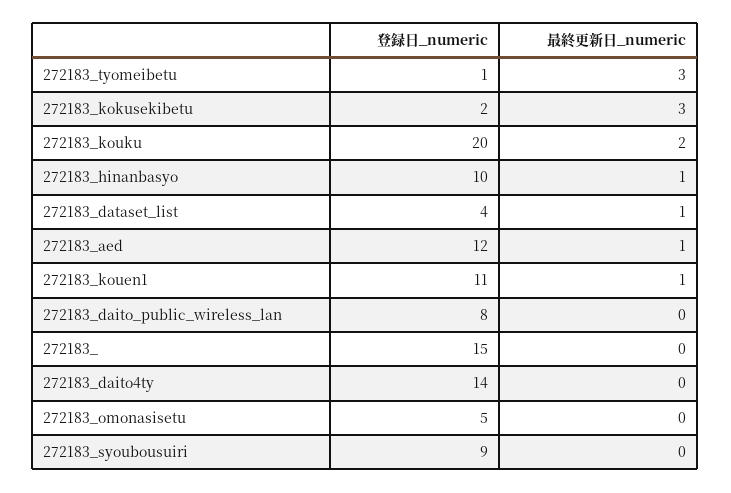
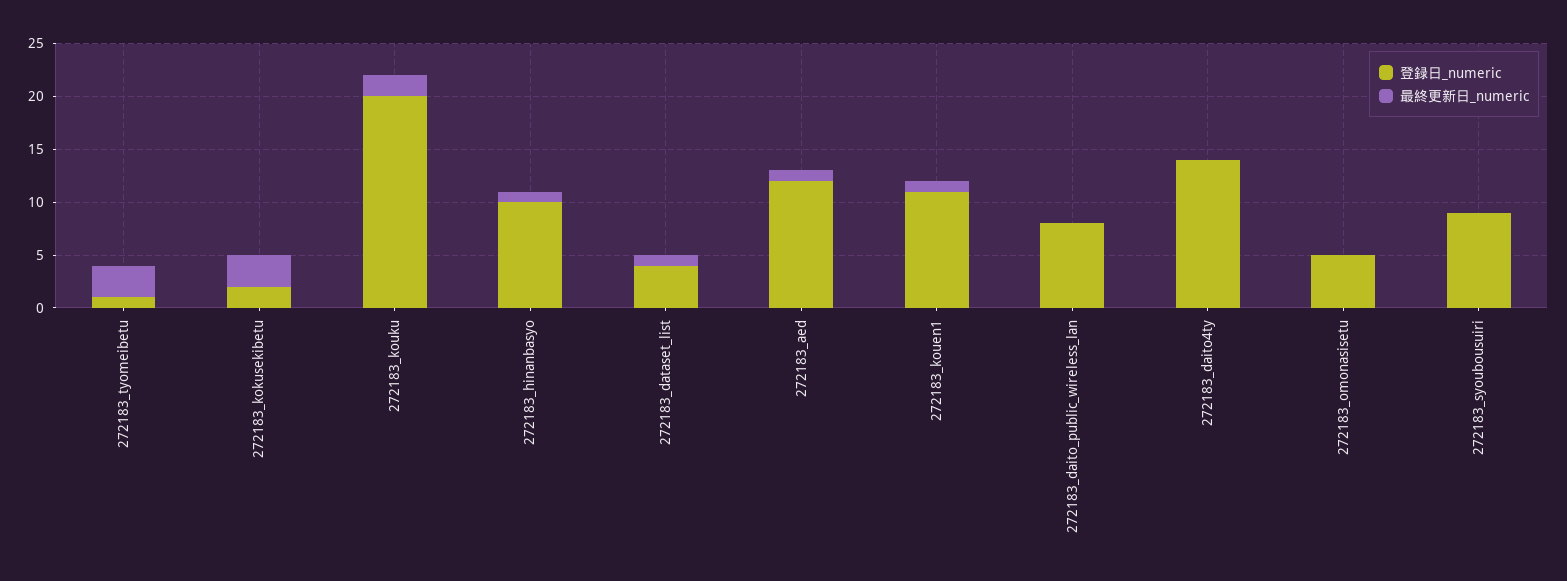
登録日_numeric, 272183_: 15 -> none
最終更新日_numeric, 272183_: 0 -> none

